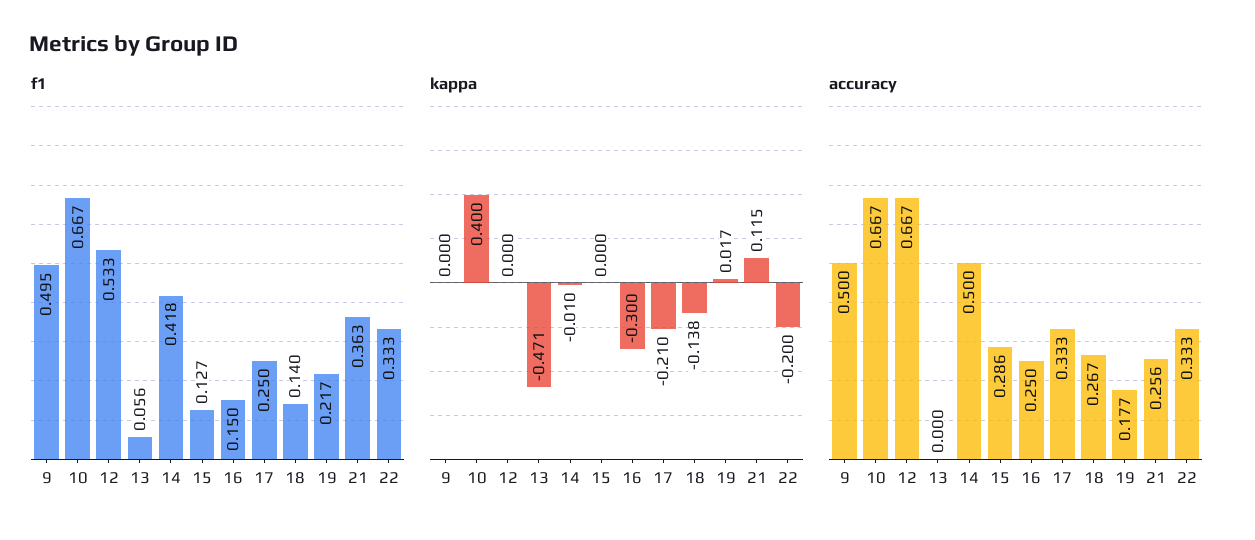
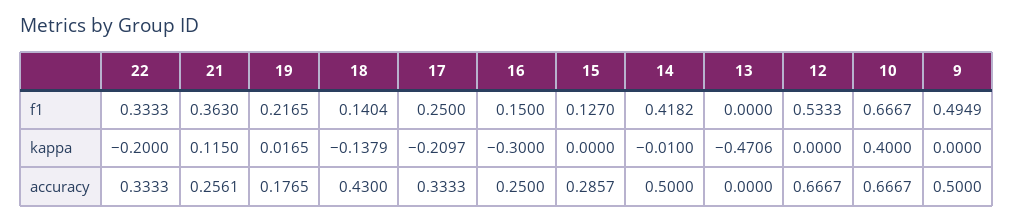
f1, 13: 0.056 -> 0
accuracy, 18: 0.267 -> 0.43

